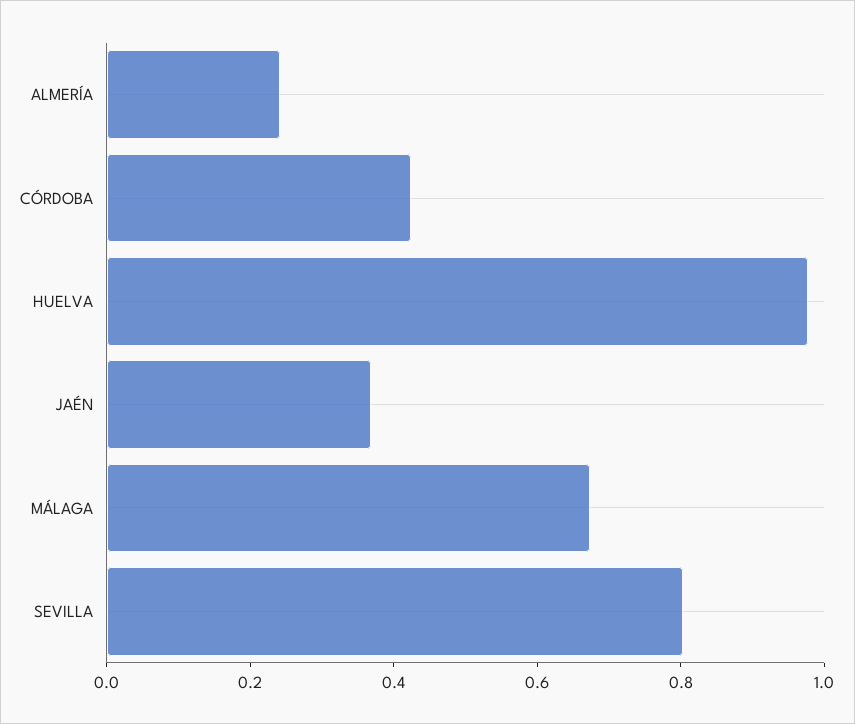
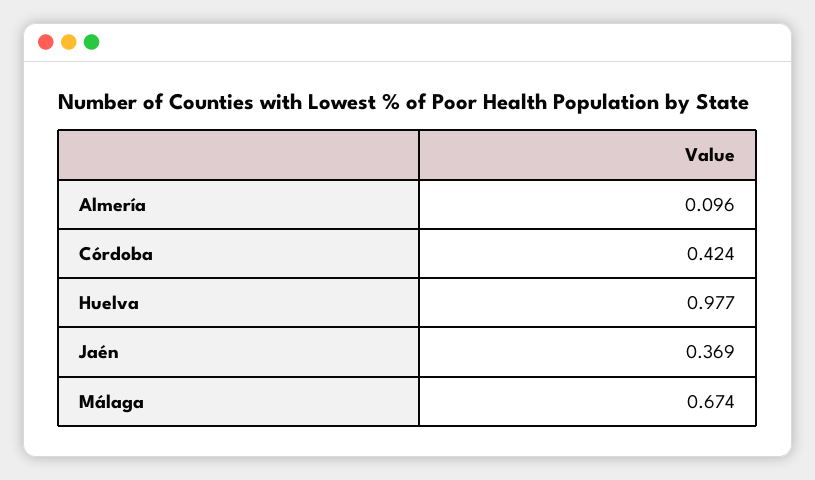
ALMERÍA: 0.25 -> 0.096
SEVILLA: 0.8 -> none

